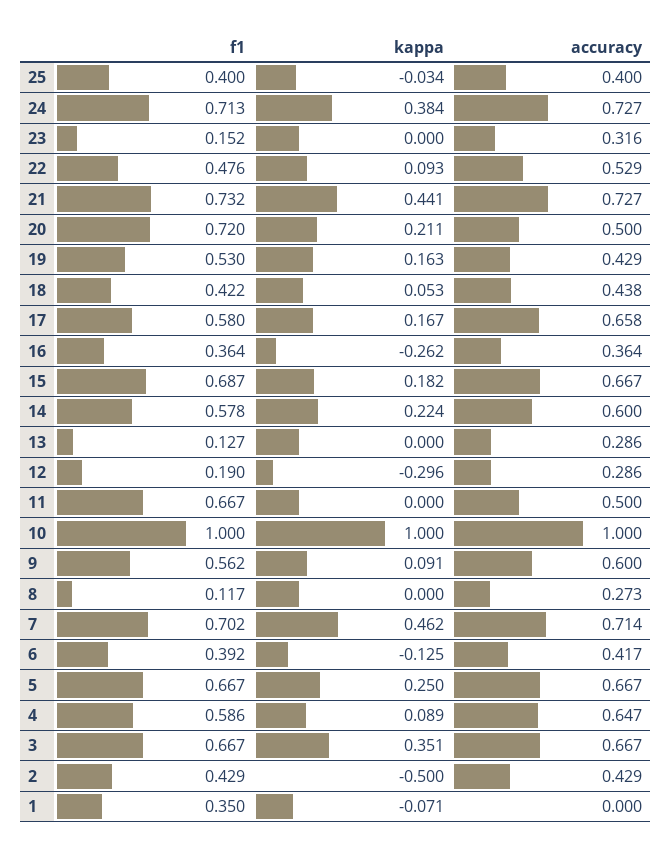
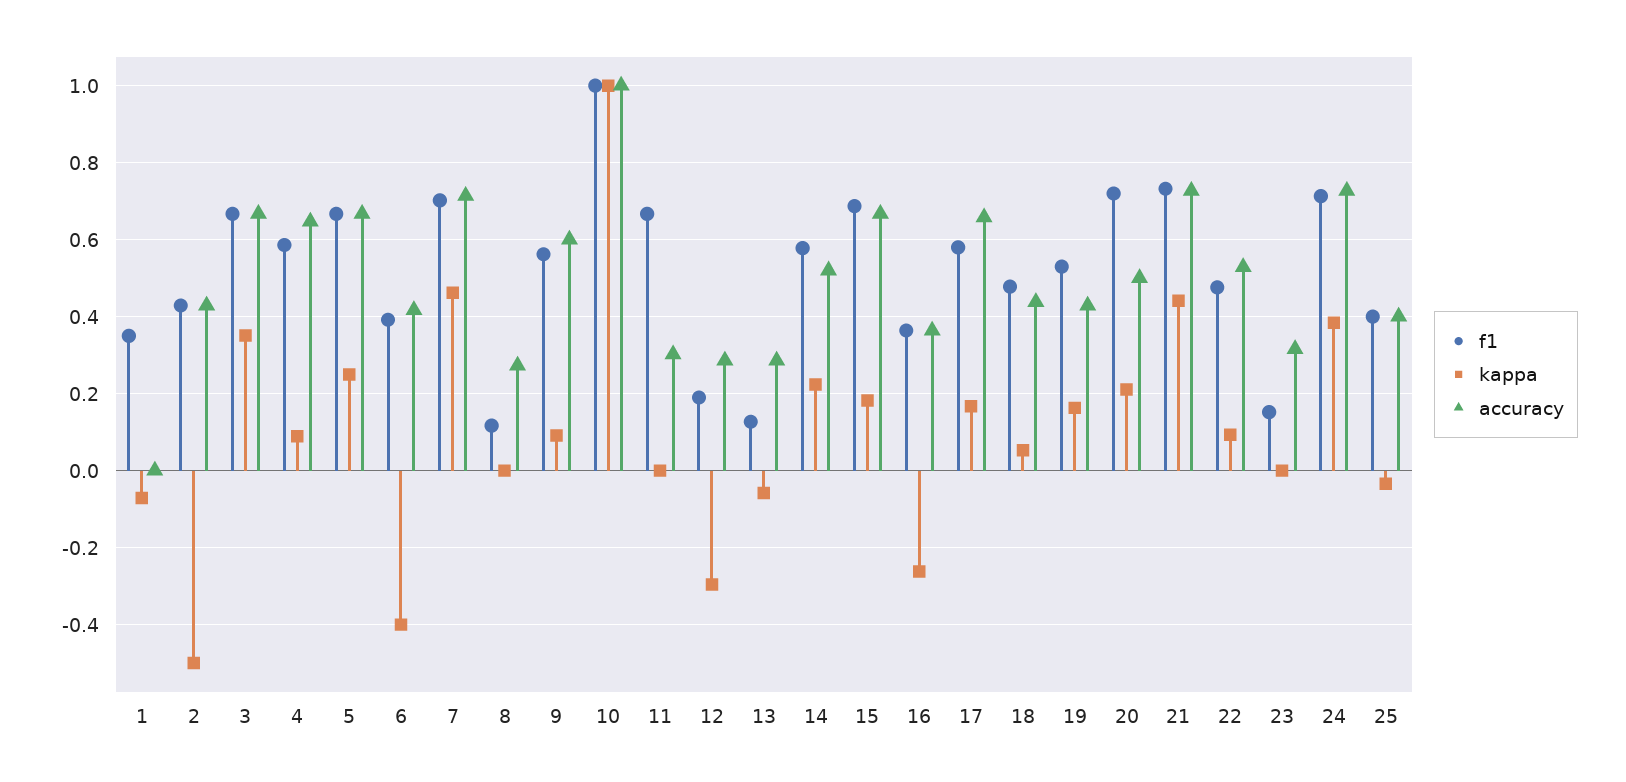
f1, 18: 0.422 -> 0.48
accuracy, 14: 0.6 -> 0.52
kappa, 13: 0 -> -0.06
accuracy, 11: 0.5 -> 0.3
kappa, 6: -0.125 -> -0.4

